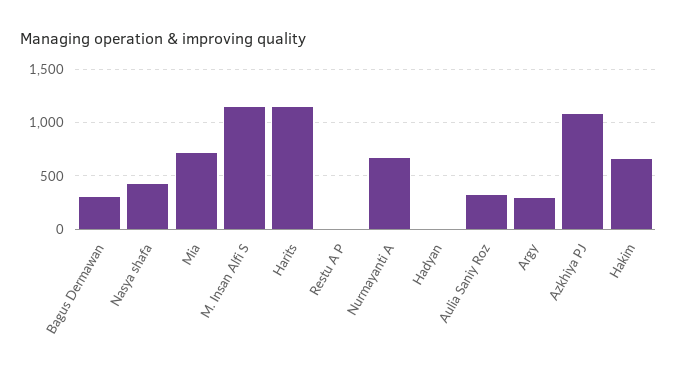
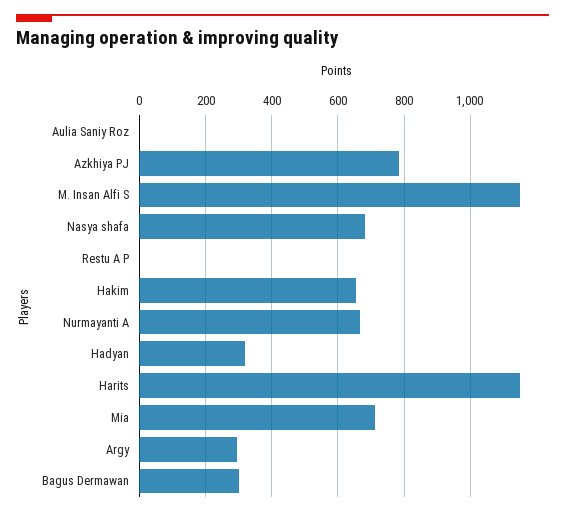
Nasya shafa: 400 -> 680
Hadyan: 0 -> 320
Aulia Saniy Roz: 300 -> 0
Azkhiya PJ: 1100 -> 780

